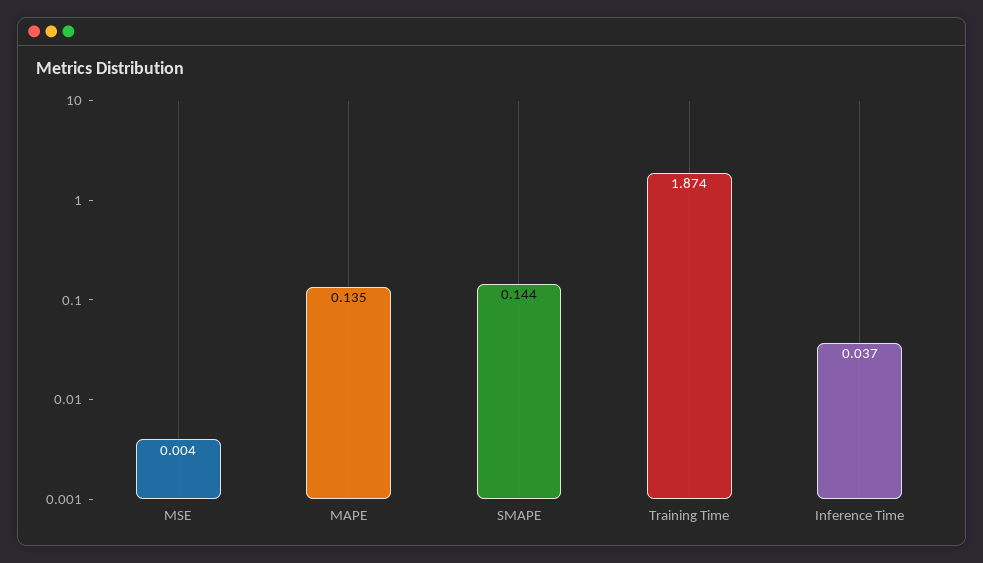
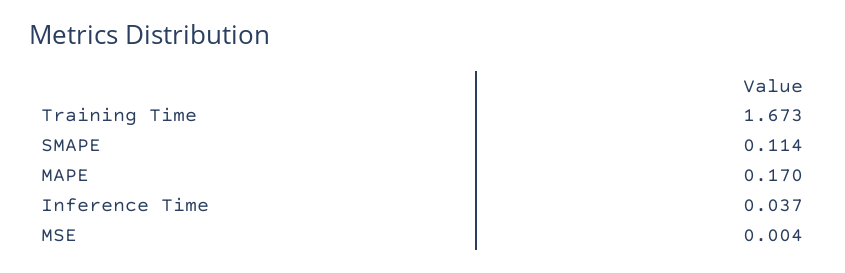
MAPE: 0.135 -> 0.17
SMAPE: 0.144 -> 0.114
Training Time: 1.874 -> 1.673

